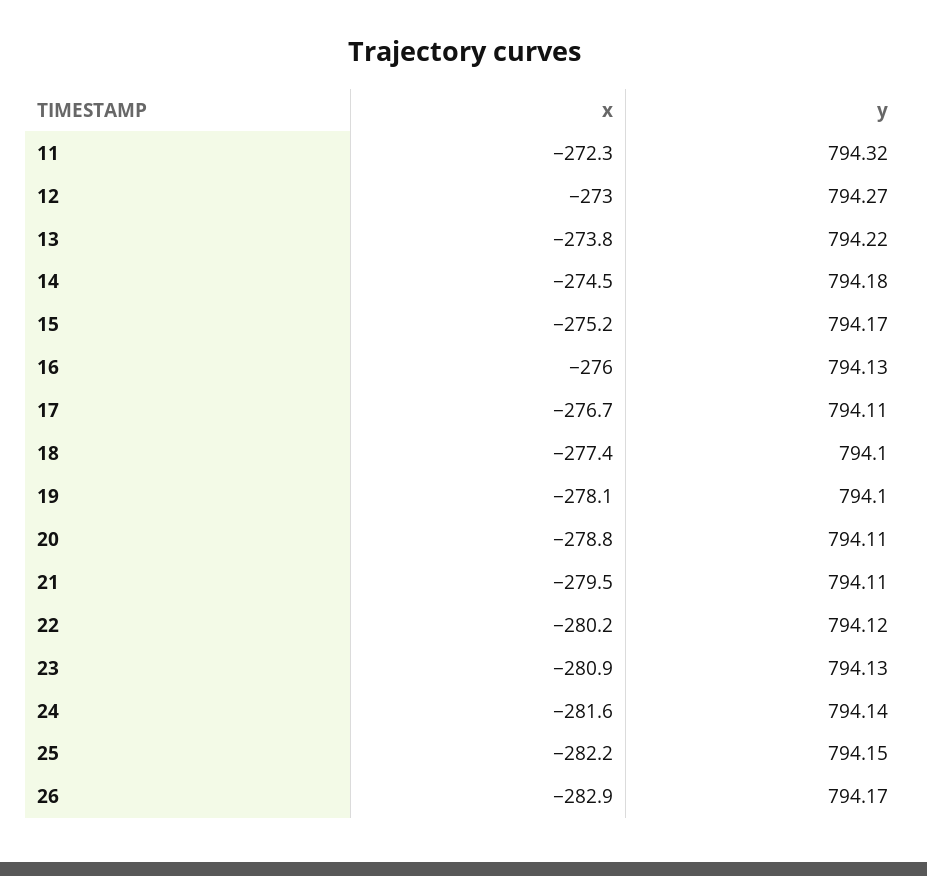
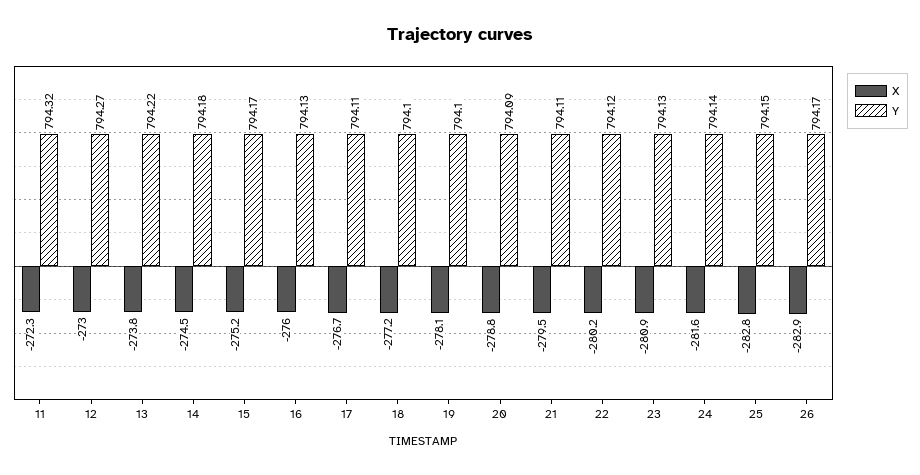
x, 18: -277.4 -> -277.2
y, 20: 794.11 -> 794.09
x, 25: -282.2 -> -282.8

